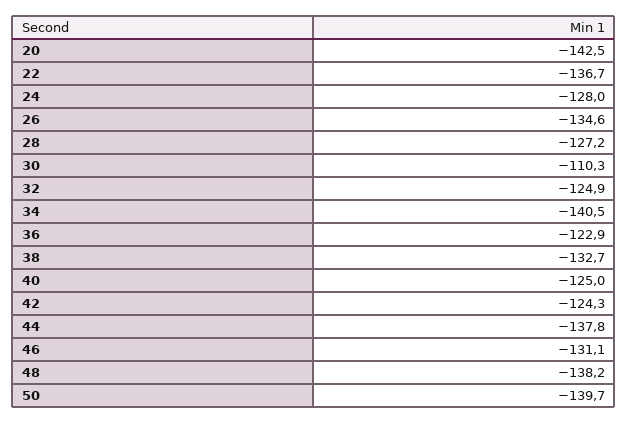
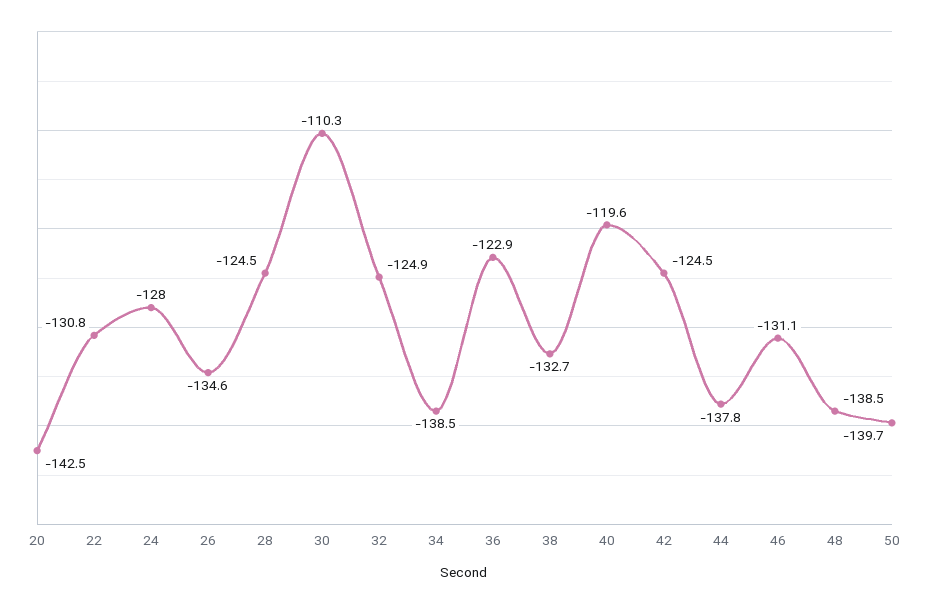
22: -136.7 -> -130.8
28: -127.2 -> -124.5
34: -140.5 -> -138.5
40: -125 -> -119.6
42: -124.3 -> -124.5
48: -138.2 -> -138.5

